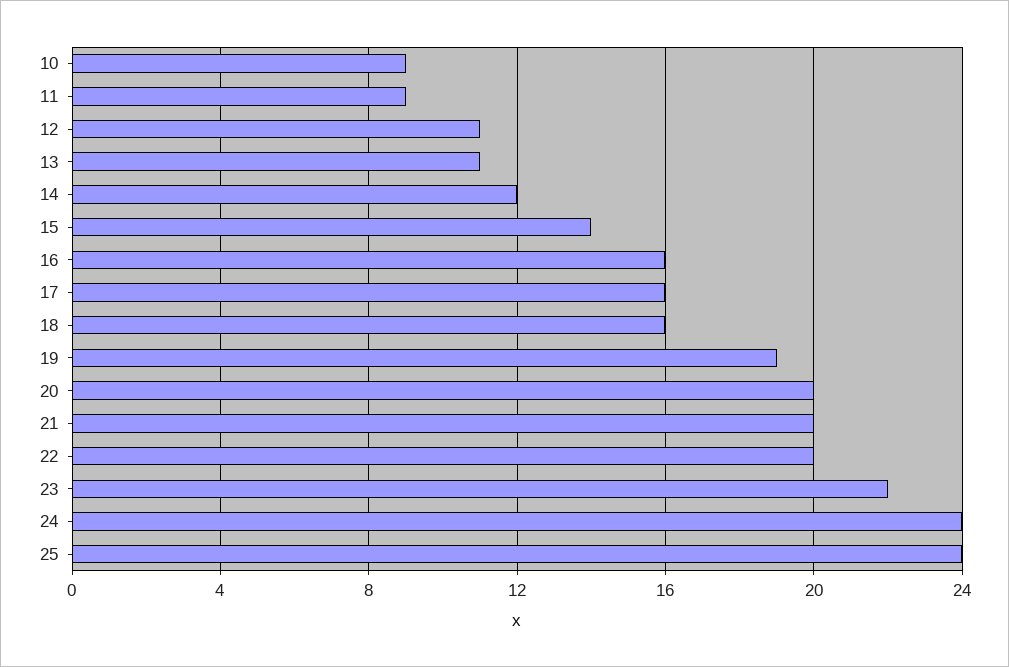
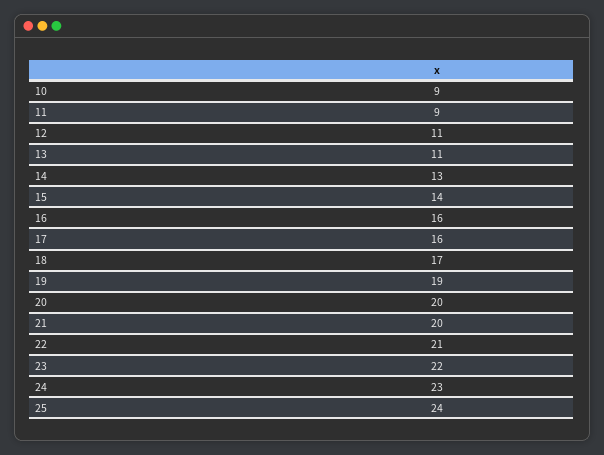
14: 12 -> 13
18: 16 -> 17
22: 20 -> 21
24: 24 -> 23

